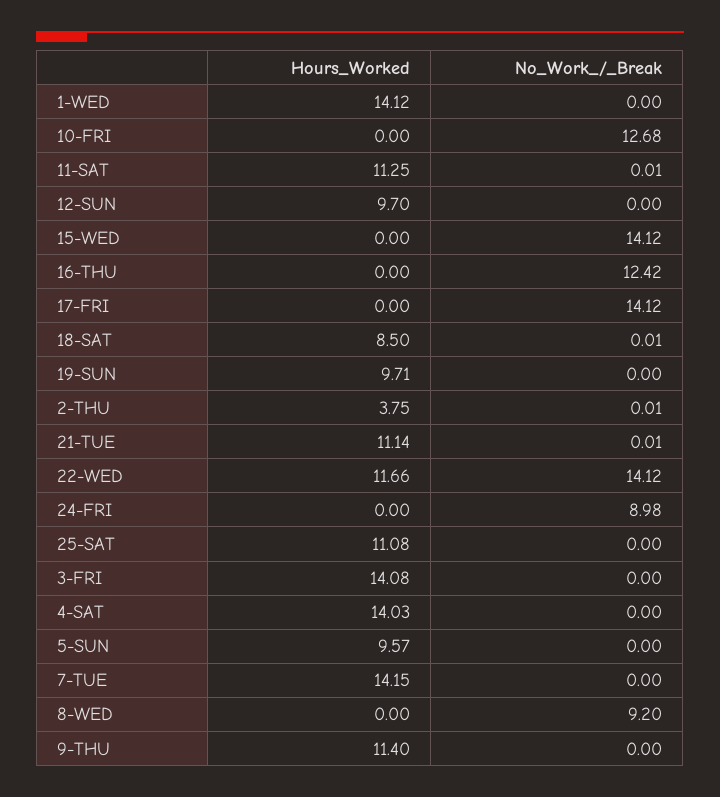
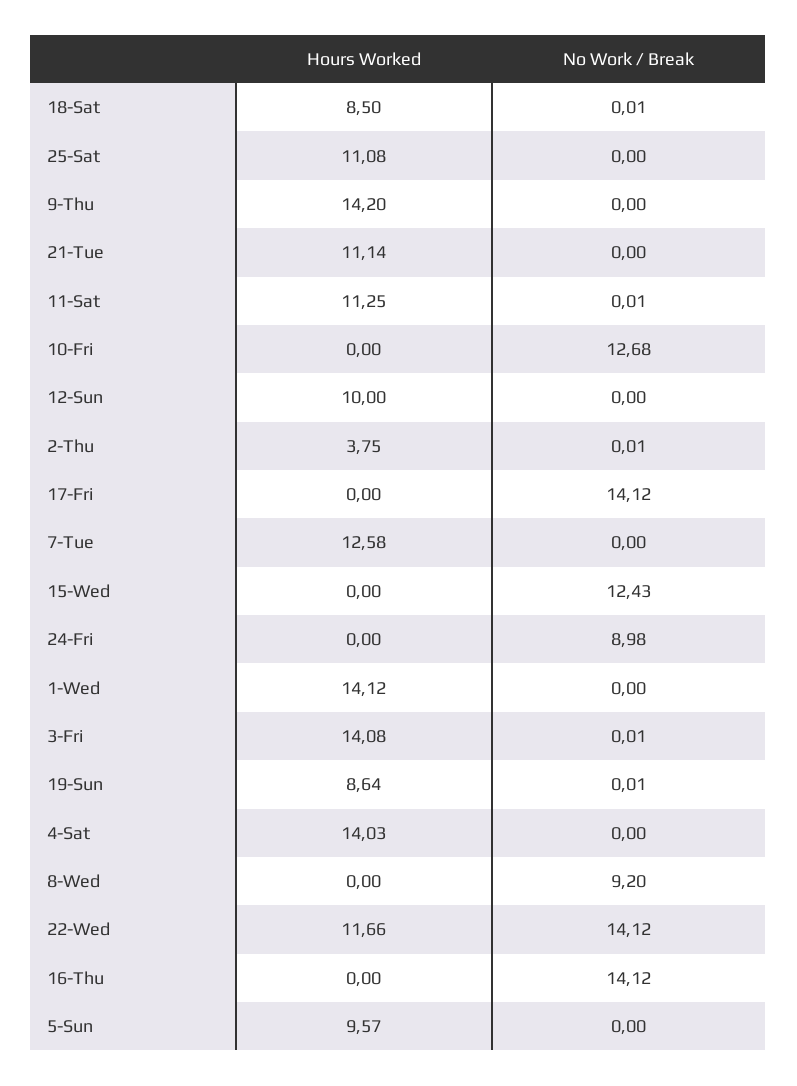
Hours_Worked, 12-SUN: 9.7 -> 10
No_Work_/_Break, 15-WED: 14.12 -> 12.43
No_Work_/_Break, 16-THU: 12.42 -> 14.12
Hours_Worked, 19-SUN: 9.71 -> 8.64
No_Work_/_Break, 19-SUN: 0 -> 0.01
No_Work_/_Break, 21-TUE: 0.01 -> 0
No_Work_/_Break, 3-FRI: 0 -> 0.01
Hours_Worked, 7-TUE: 14.15 -> 12.58
Hours_Worked, 9-THU: 11.4 -> 14.2

